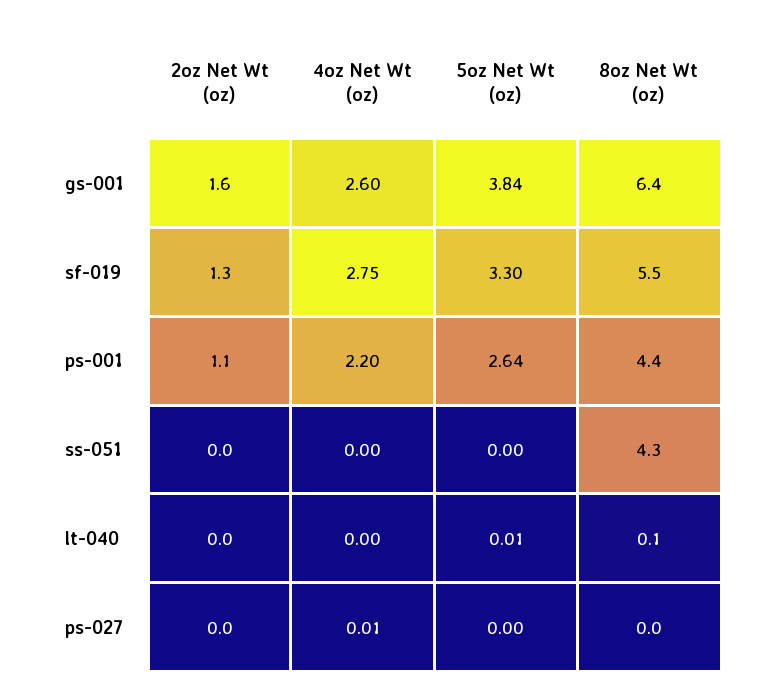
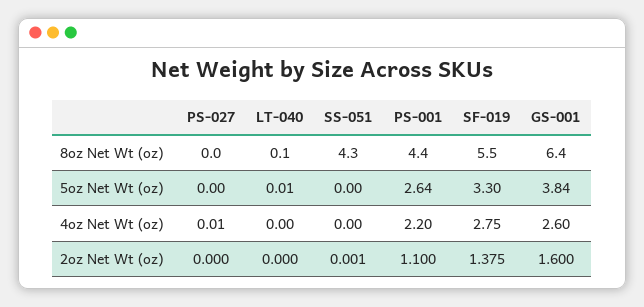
2oz Net Wt (oz), sf-019: 1.3 -> 1.375
2oz Net Wt (oz), ss-051: 0 -> 0.001

